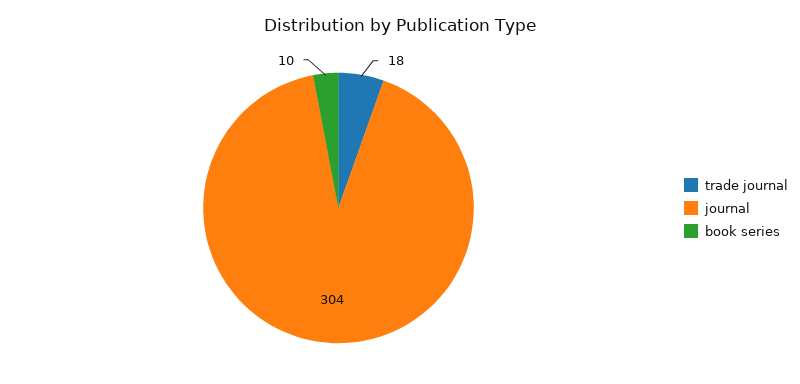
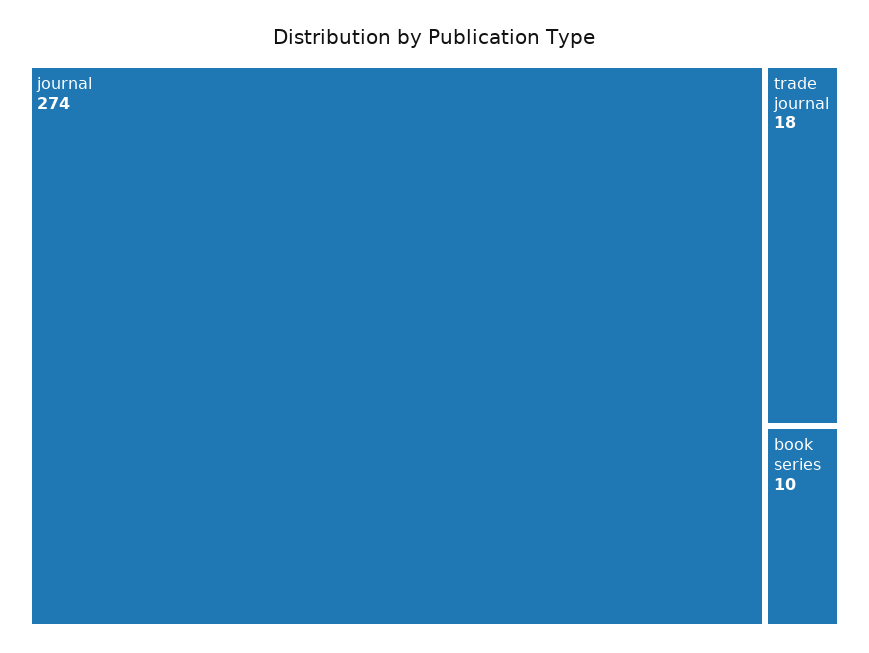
journal: 304 -> 274

